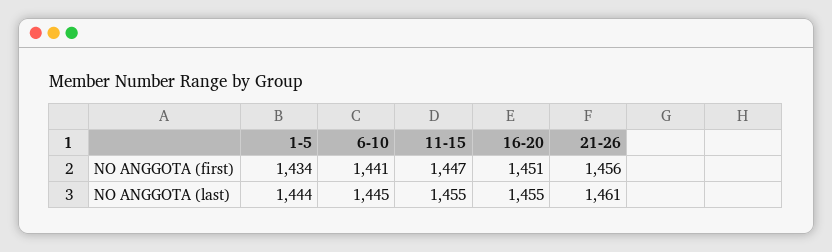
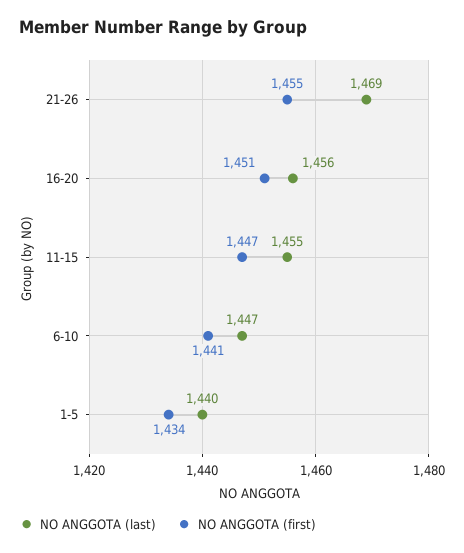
NO ANGGOTA (first), 21-26: 1456 -> 1455
NO ANGGOTA (last), 1-5: 1444 -> 1440
NO ANGGOTA (last), 6-10: 1445 -> 1447
NO ANGGOTA (last), 16-20: 1455 -> 1456
NO ANGGOTA (last), 21-26: 1461 -> 1469

